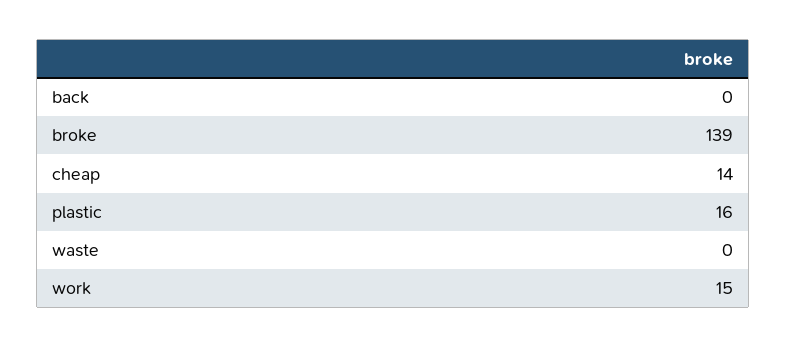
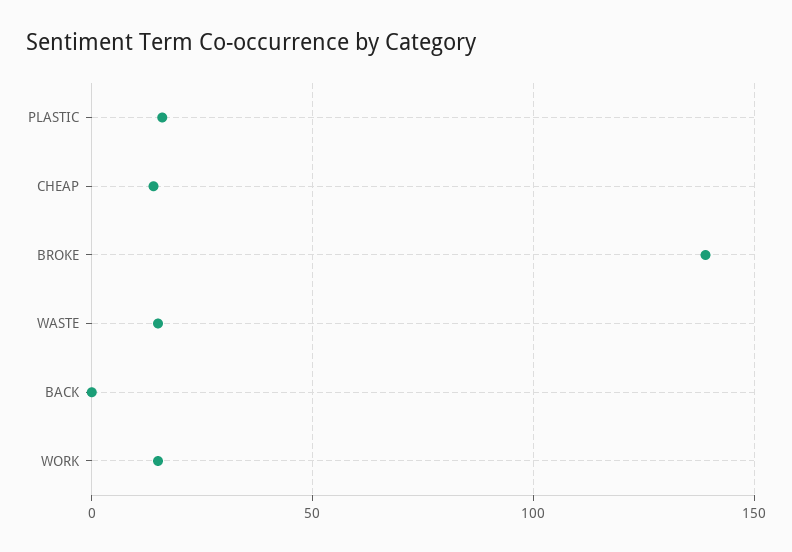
waste: 0 -> 15

